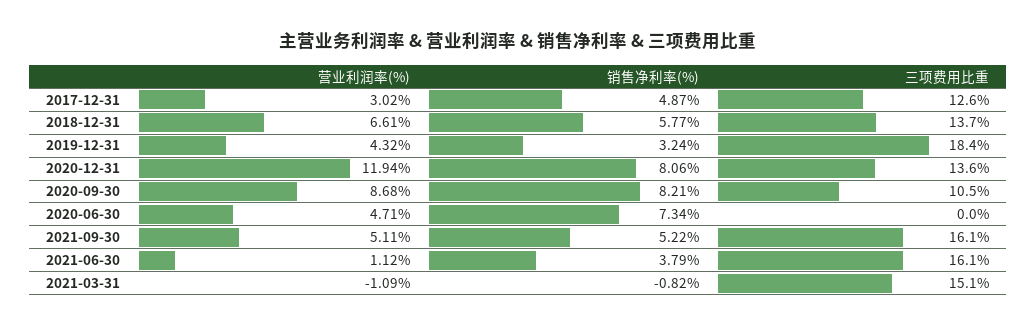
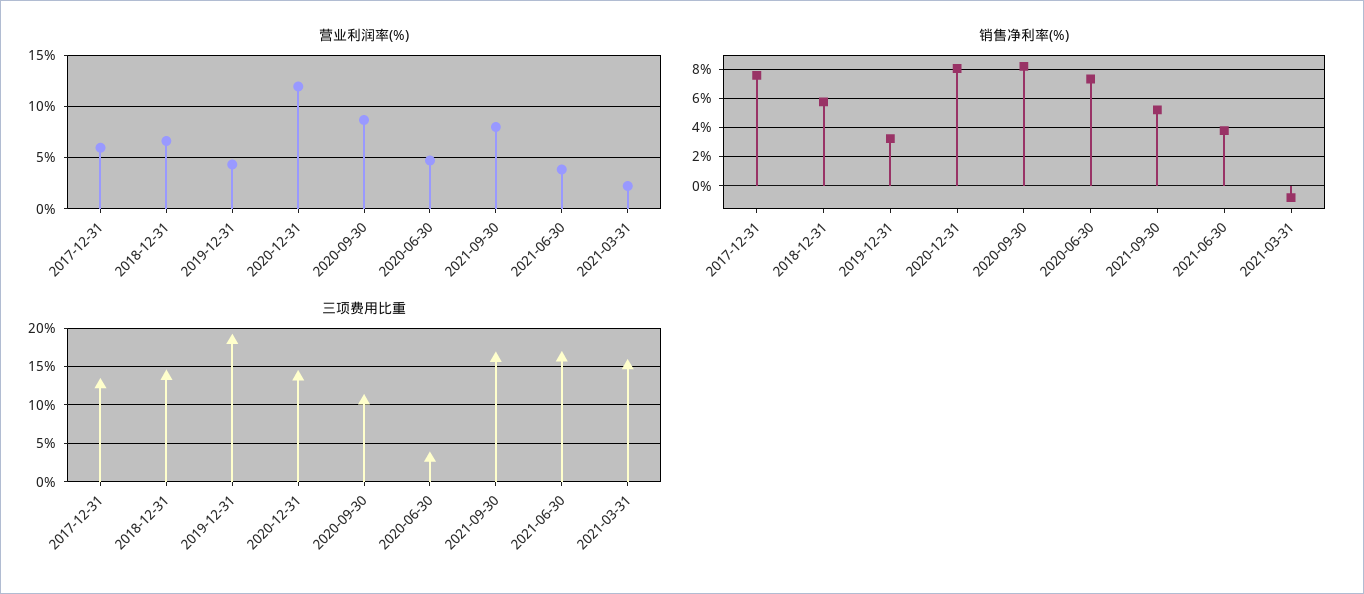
营业利润率(%), 2017-12-31: 3.02 -> 6
销售净利率(%), 2017-12-31: 4.87 -> 7.5
三项费用比重, 2020-06-30: 0 -> 3
营业利润率(%), 2021-09-30: 5.11 -> 8
营业利润率(%), 2021-06-30: 1.12 -> 4
营业利润率(%), 2021-03-31: -1.09 -> 2

